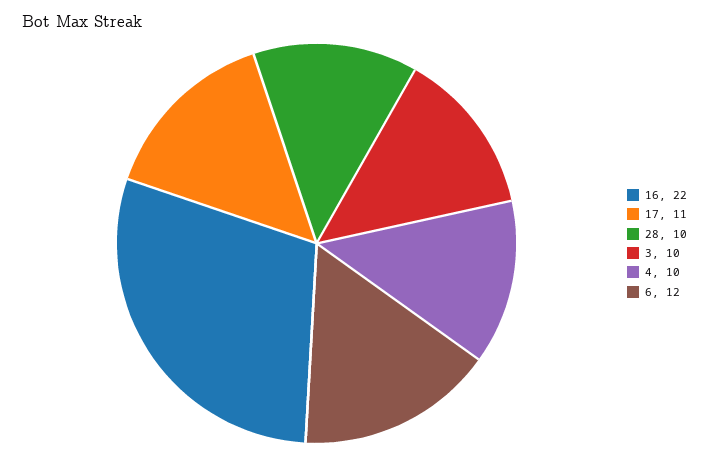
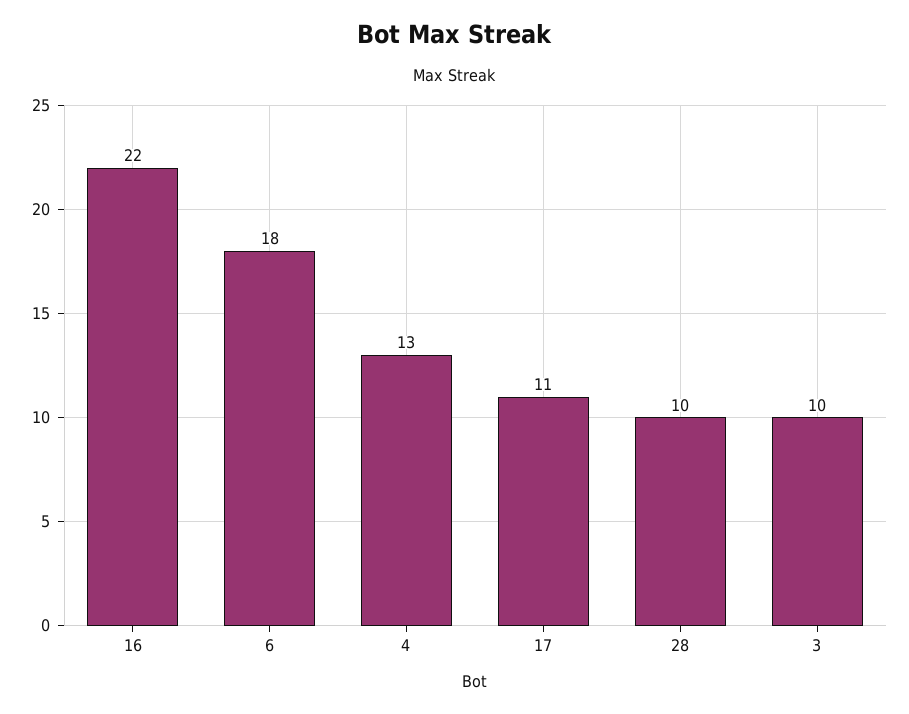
4: 10 -> 13
6: 12 -> 18

